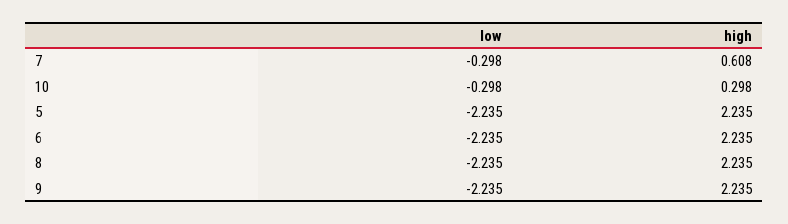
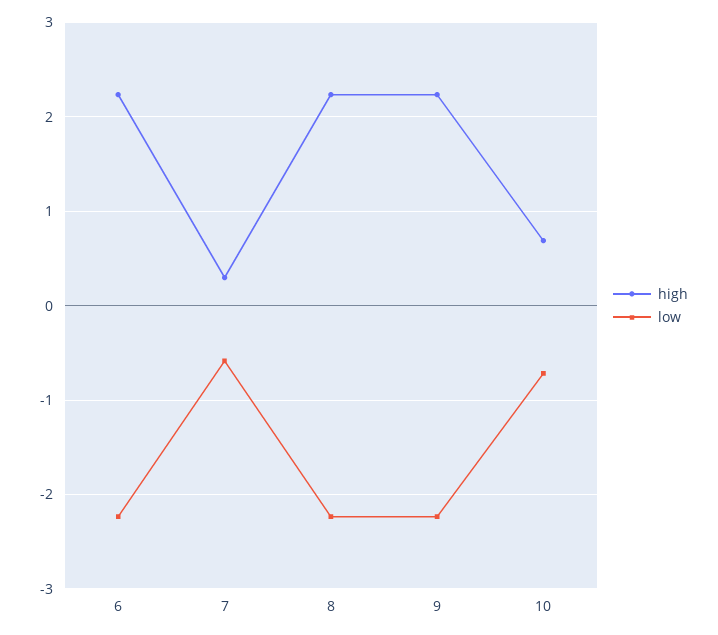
low, 7: -0.298 -> -0.6
high, 7: 0.608 -> 0.3
low, 10: -0.298 -> -0.7
high, 10: 0.298 -> 0.7
low, 5: -2.235 -> none
high, 5: 2.235 -> none

